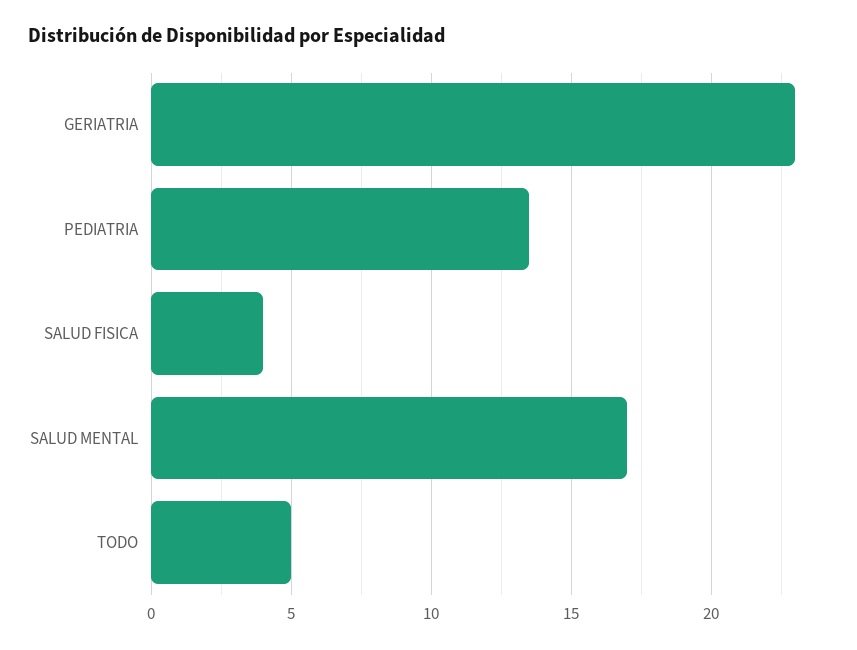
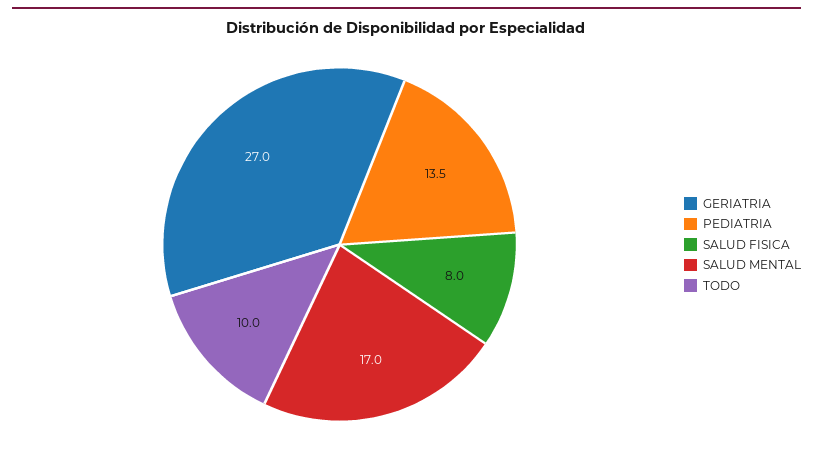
GERIATRIA: 23 -> 27
SALUD FISICA: 4 -> 8
TODO: 5 -> 10

